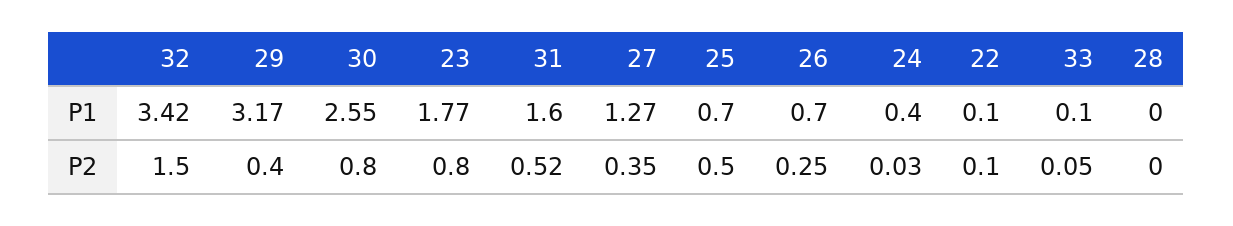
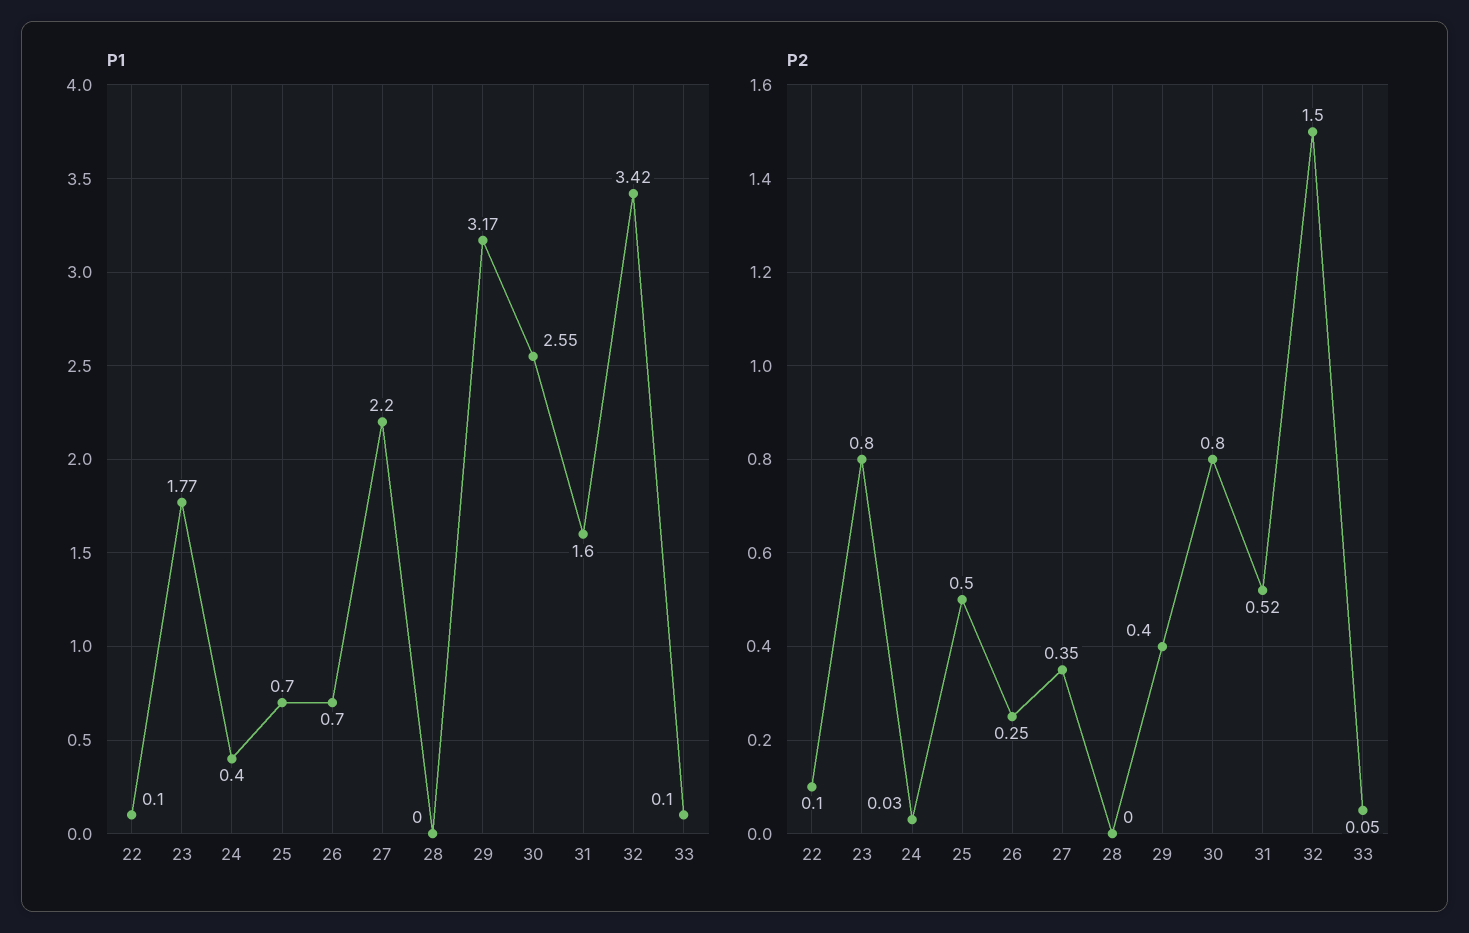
P1, 27: 1.27 -> 2.2

